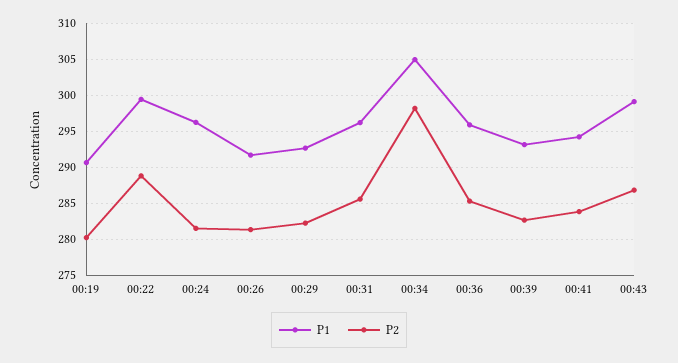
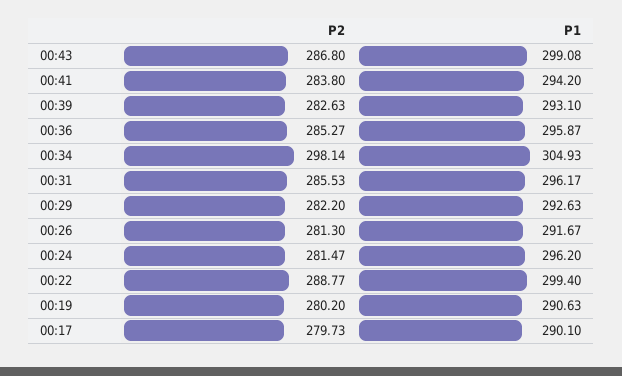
P2, 00:17: none -> 279.73
P1, 00:17: none -> 290.1

